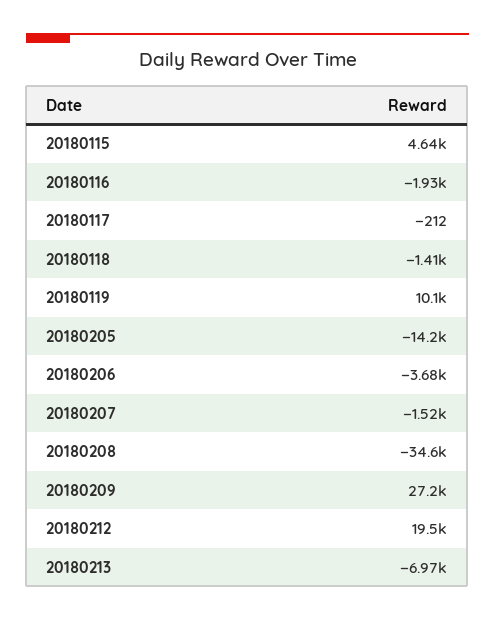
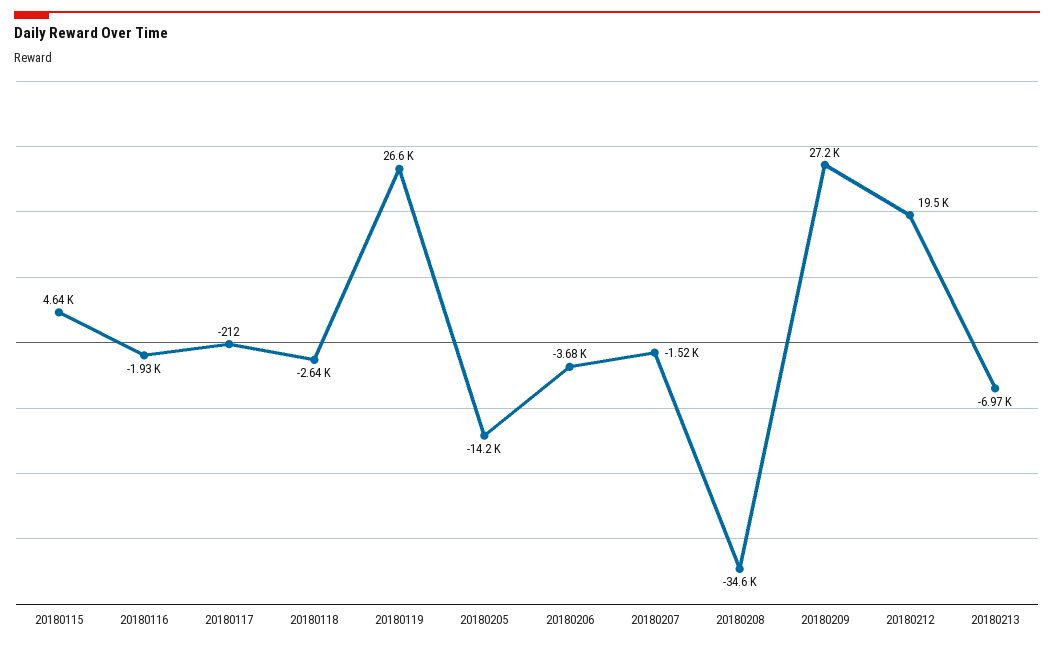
20180118: -1410 -> -2640
20180119: 10100 -> 26600

